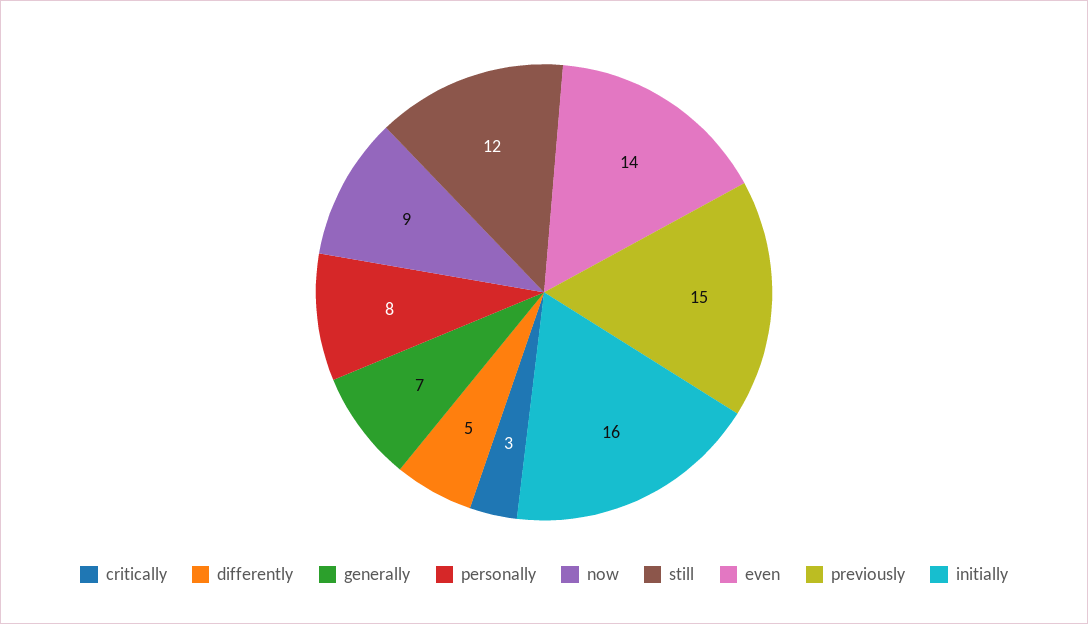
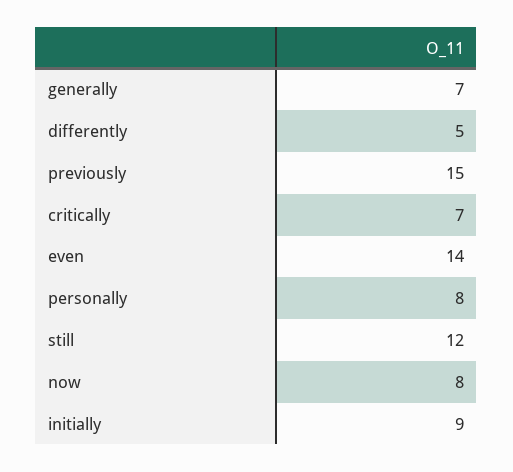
critically: 3 -> 7
now: 9 -> 8
initially: 16 -> 9

